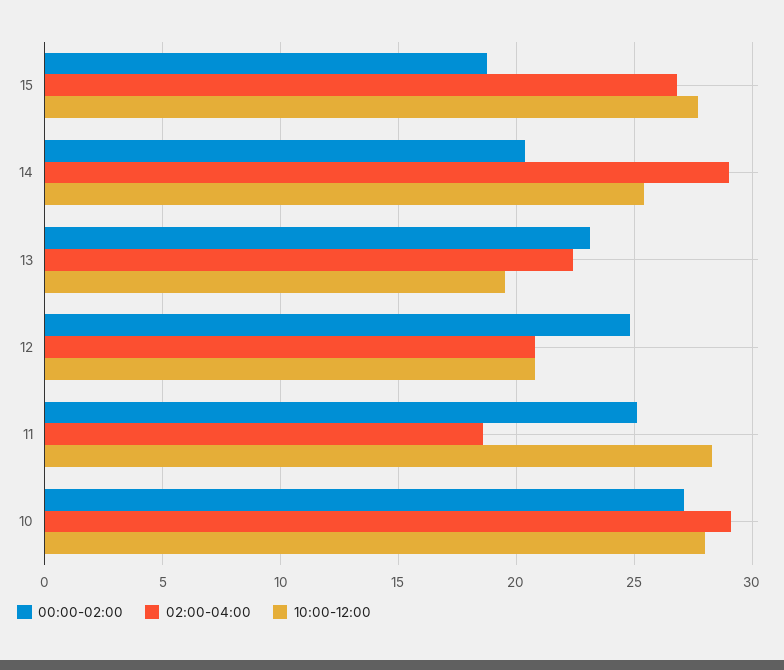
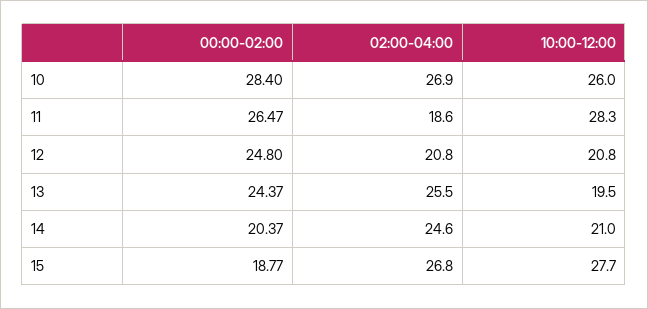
02:00-04:00, 14: 29 -> 24.6
10:00-12:00, 14: 25.5 -> 21
00:00-02:00, 13: 23 -> 24.37
02:00-04:00, 13: 22.5 -> 25.5
00:00-02:00, 11: 25 -> 26.47
00:00-02:00, 10: 27 -> 28.4
02:00-04:00, 10: 29 -> 26.9
10:00-12:00, 10: 28 -> 26

